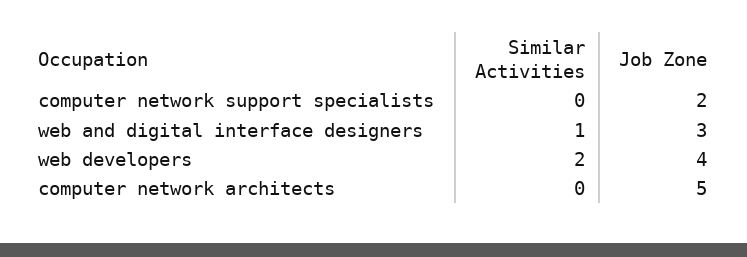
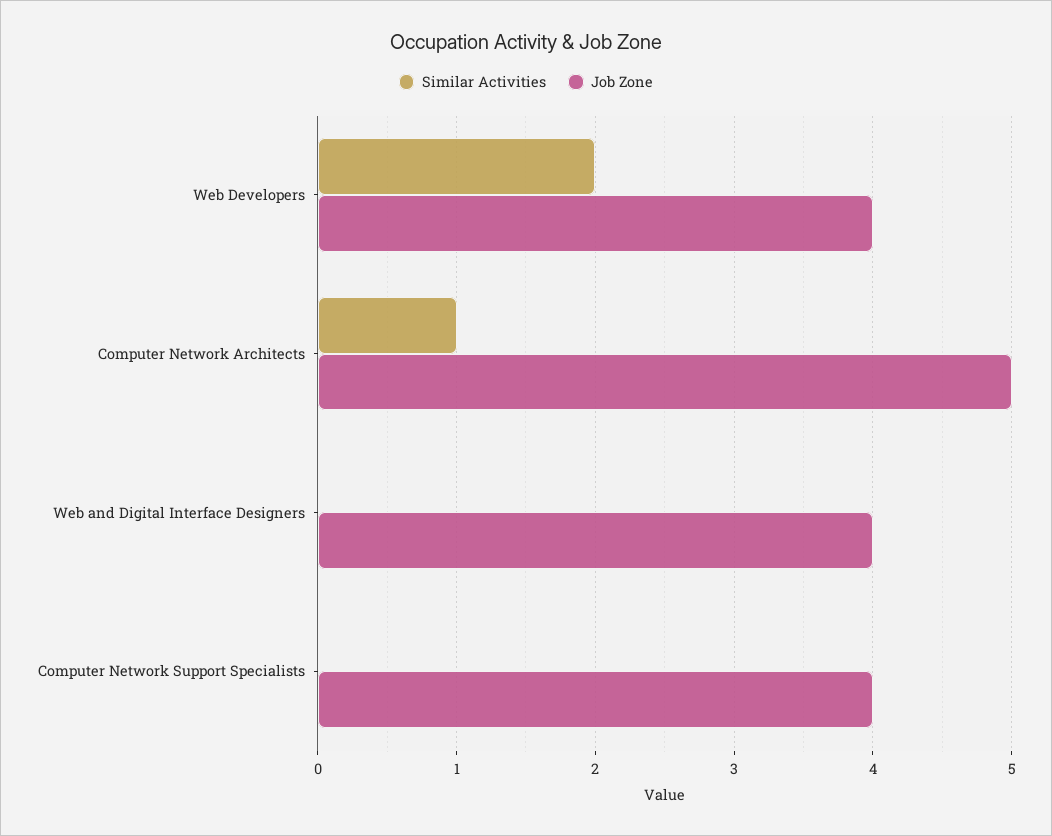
Job Zone, computer network support specialists: 2 -> 4
Similar Activities, web and digital interface designers: 1 -> 0
Job Zone, web and digital interface designers: 3 -> 4
Similar Activities, computer network architects: 0 -> 1

